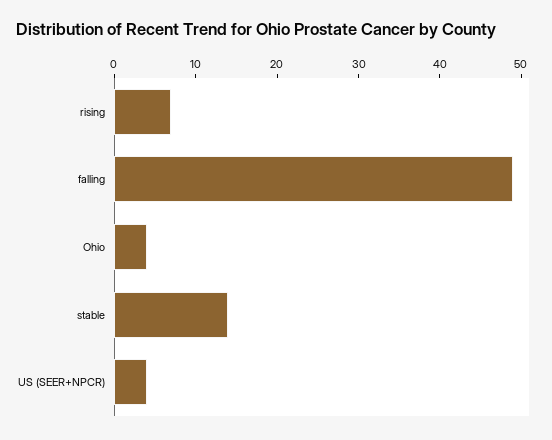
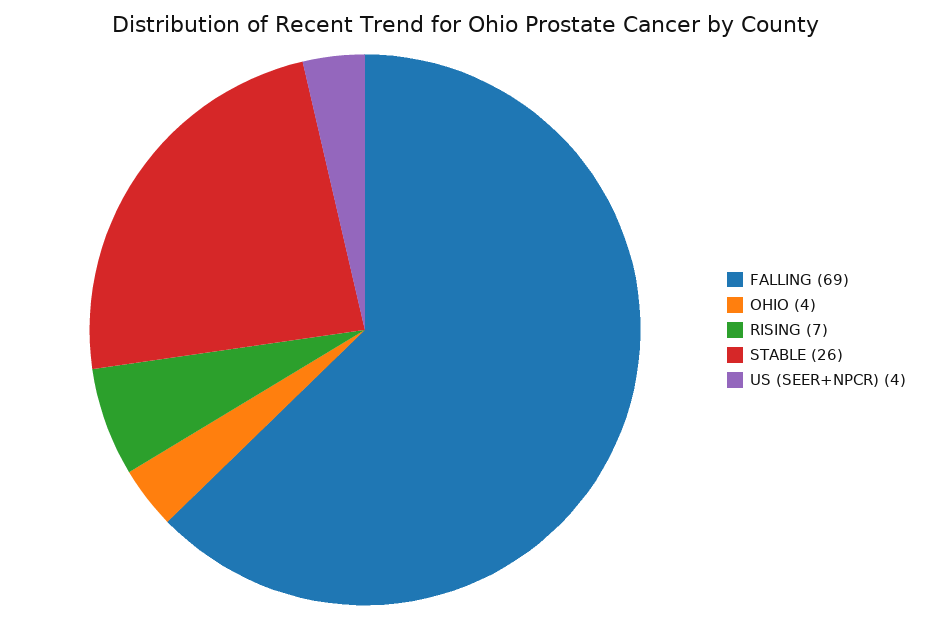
falling: 49 -> 69
stable: 14 -> 26

